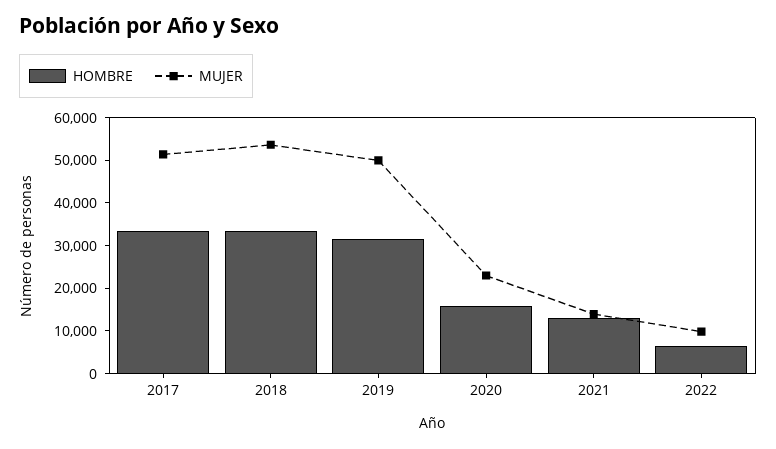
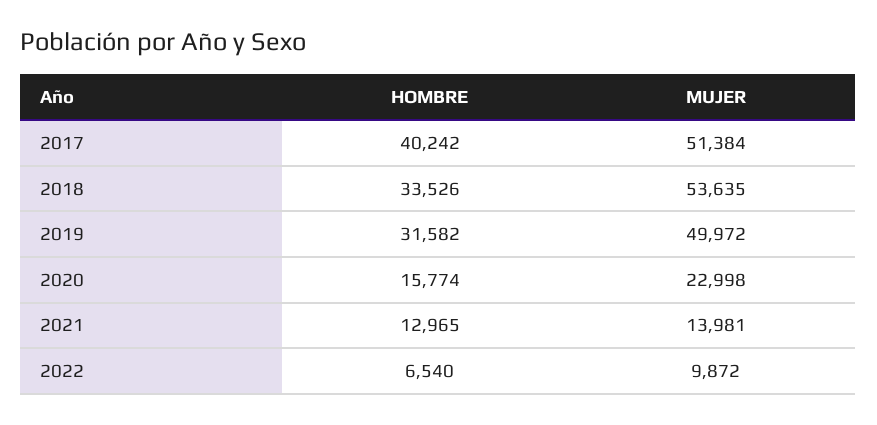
HOMBRE, 2017: 34000 -> 40242

